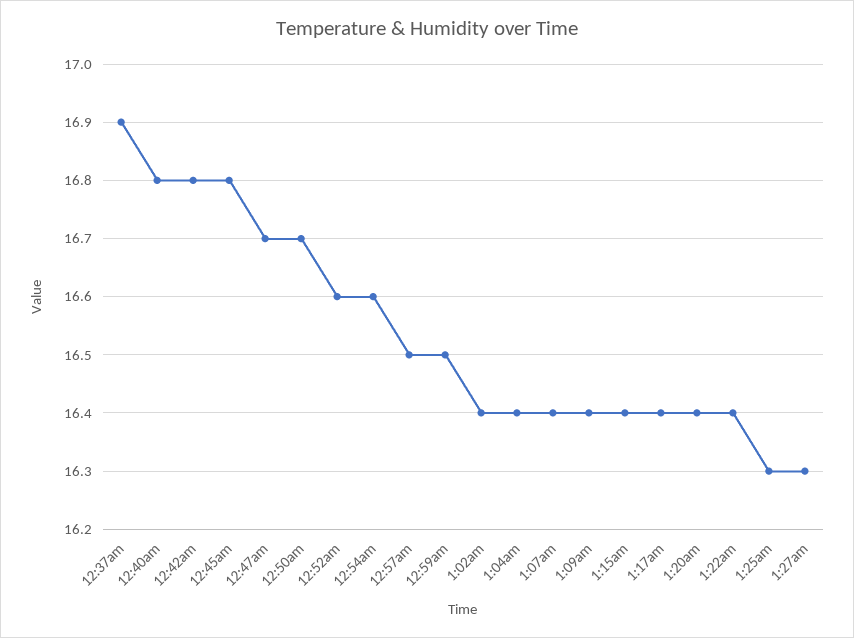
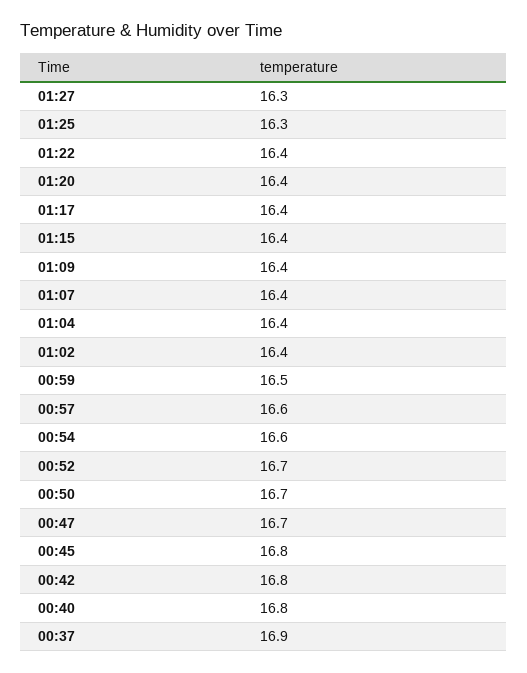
12:52am: 16.6 -> 16.7
12:57am: 16.5 -> 16.6

